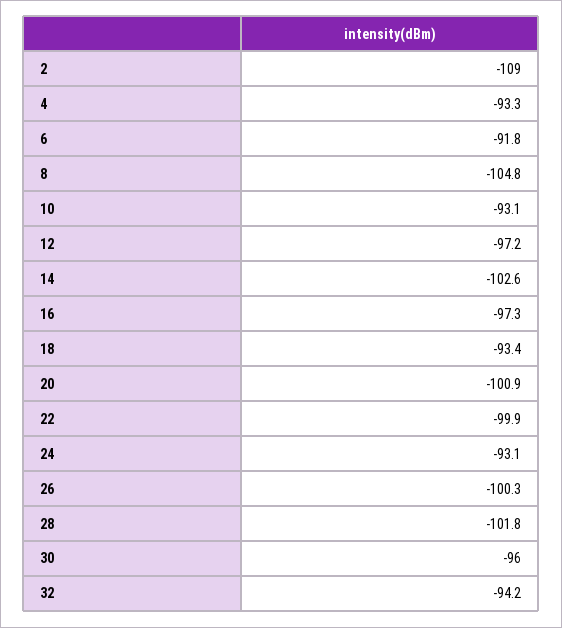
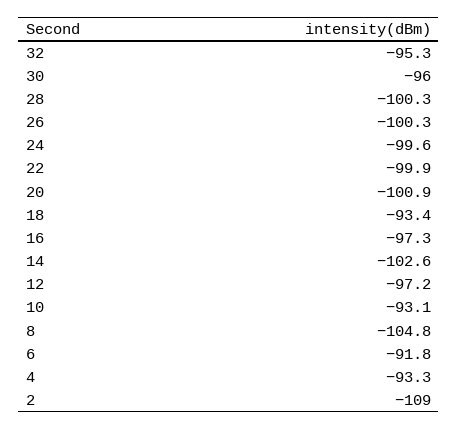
24: -93.1 -> -99.6
28: -101.8 -> -100.3
32: -94.2 -> -95.3

